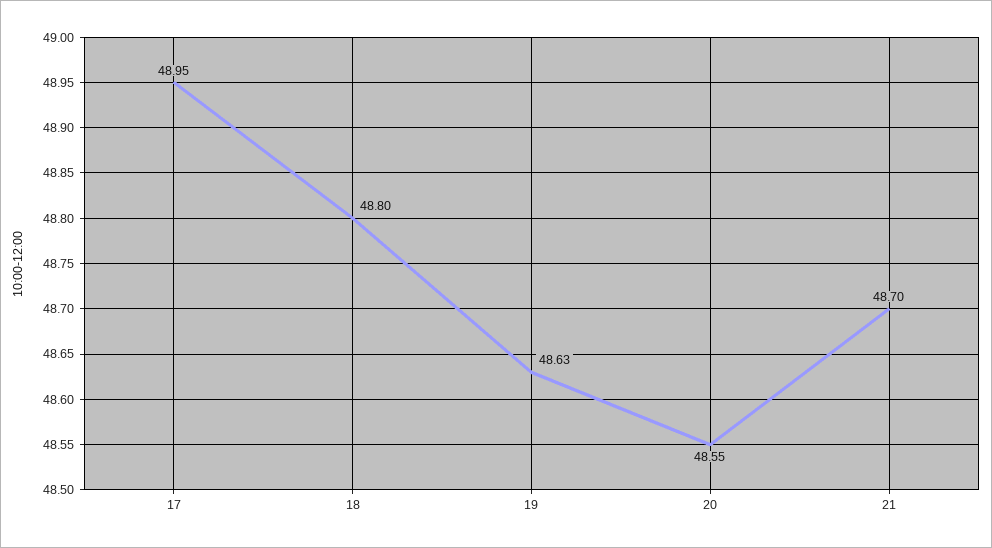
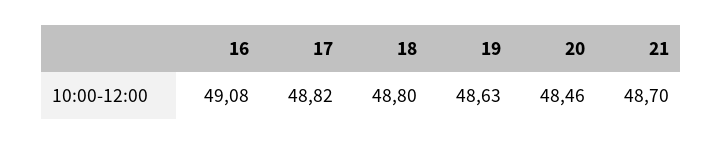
17: 48.95 -> 48.82
20: 48.55 -> 48.46
16: none -> 49.08

